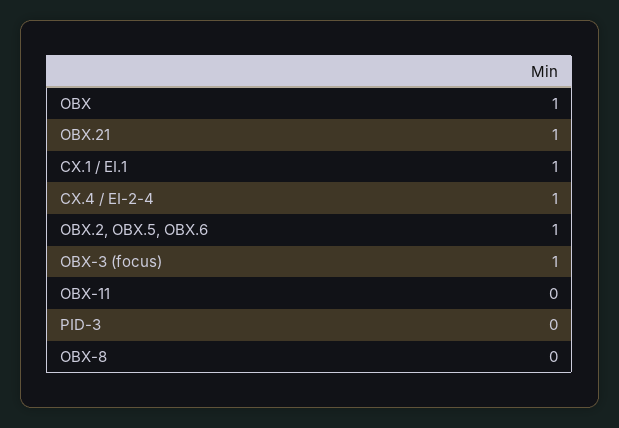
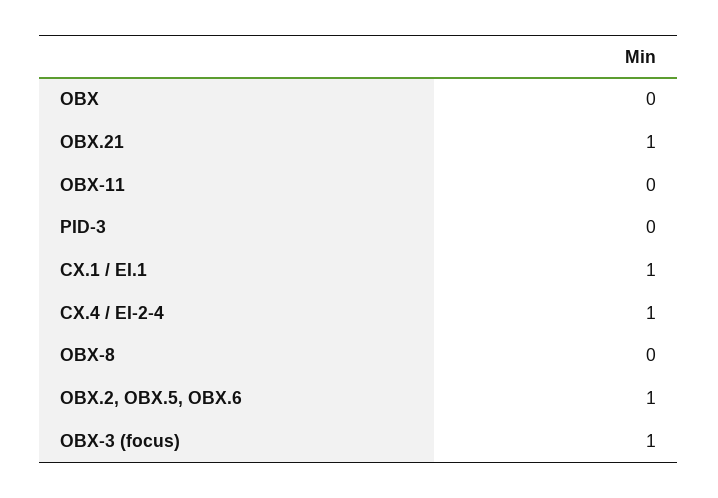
OBX: 1 -> 0

